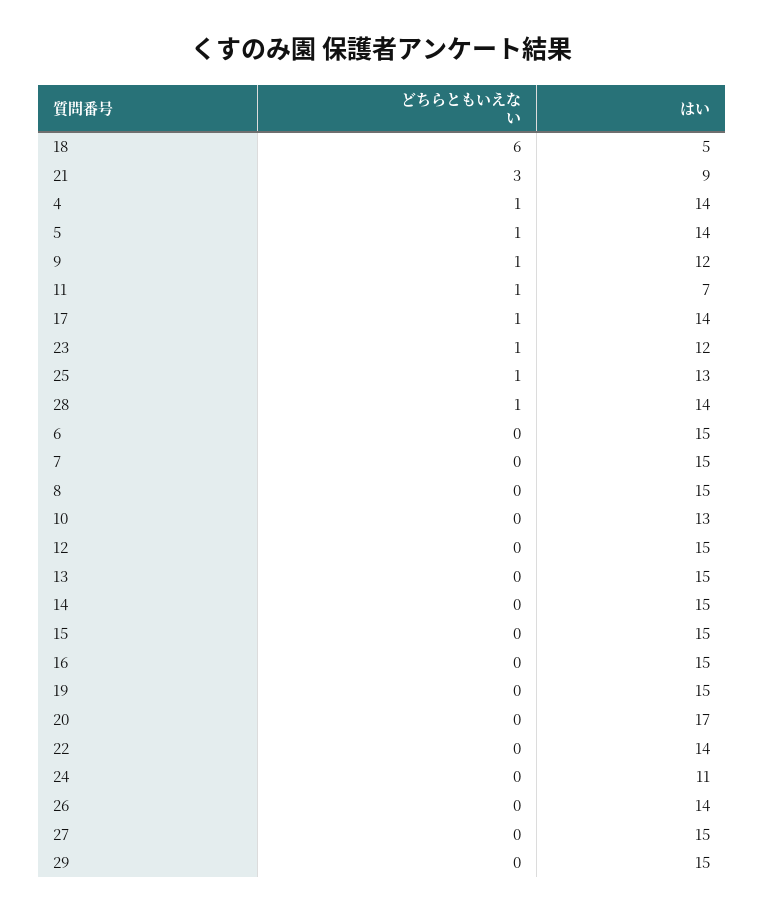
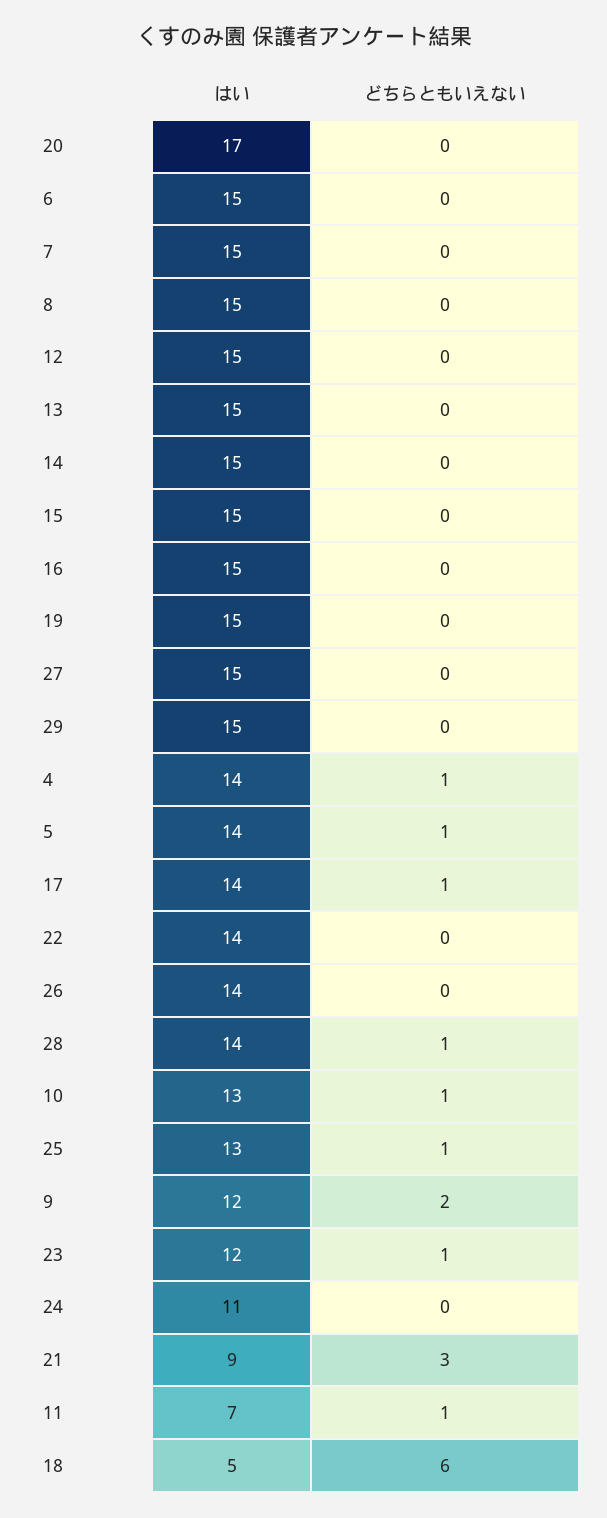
どちらともいえない, 9: 1 -> 2
どちらともいえない, 10: 0 -> 1

